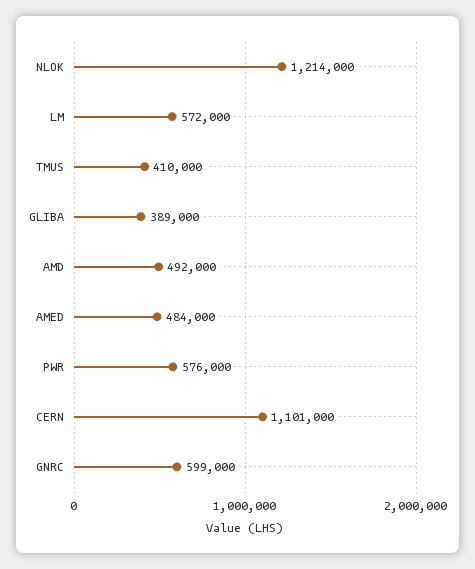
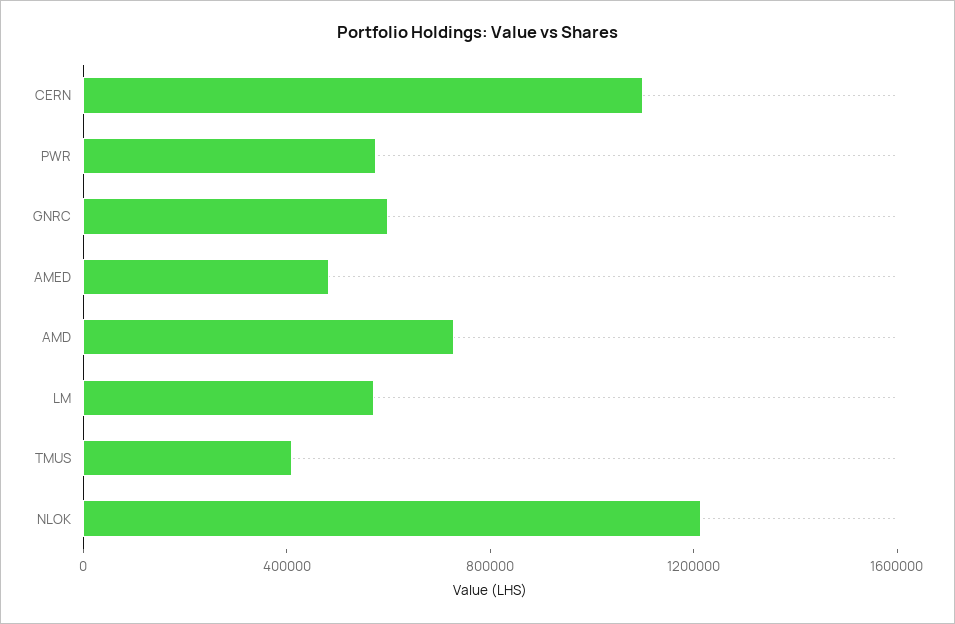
GLIBA: 389000 -> none
AMD: 492000 -> 700000

